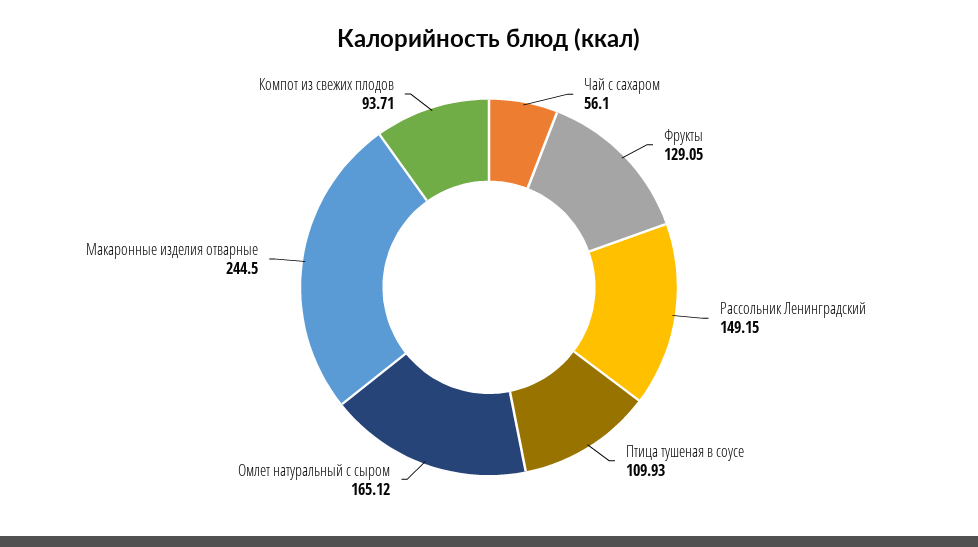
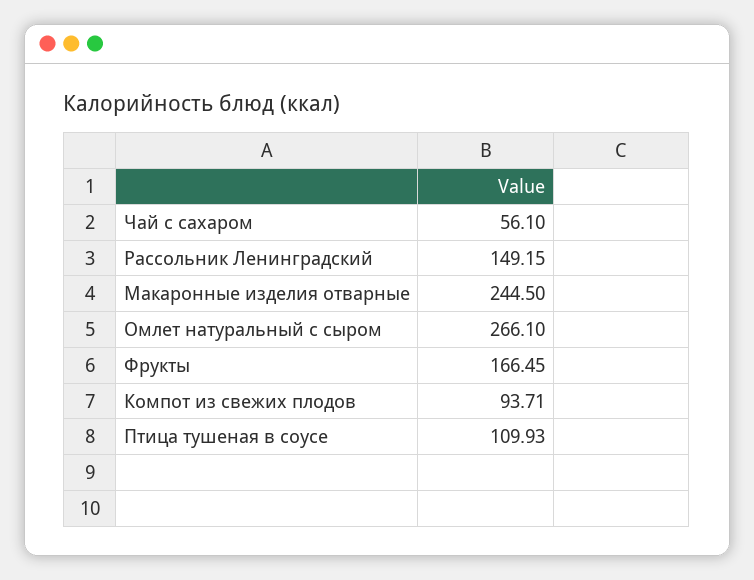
Фрукты: 129.05 -> 166.45
Омлет натуральный с сыром: 165.12 -> 266.1

